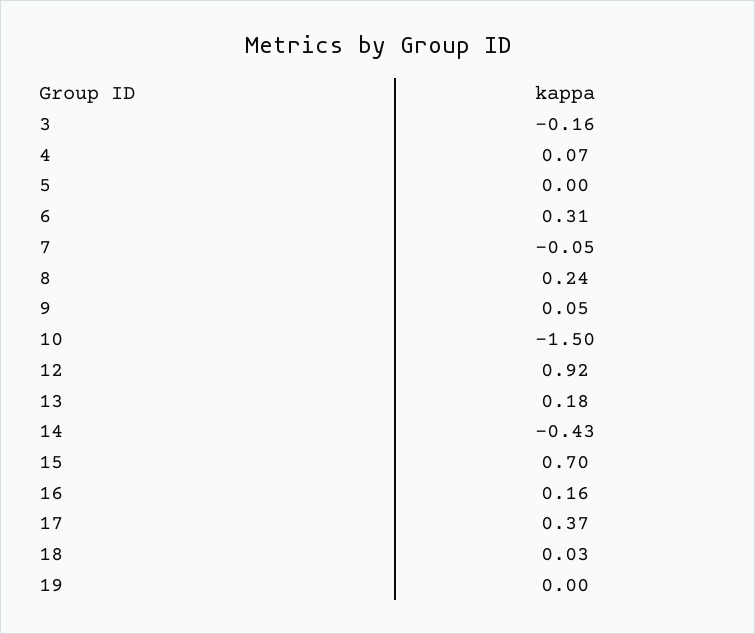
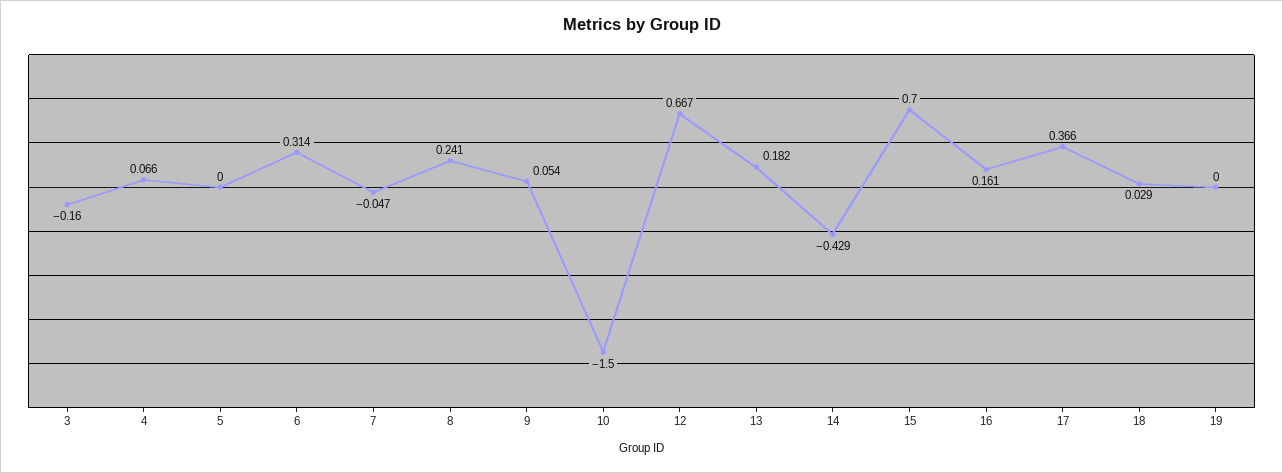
12: 0.92 -> 0.667

